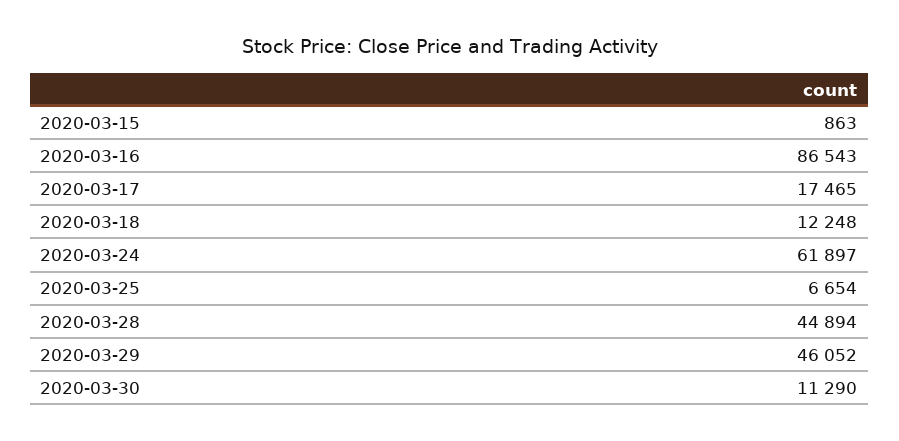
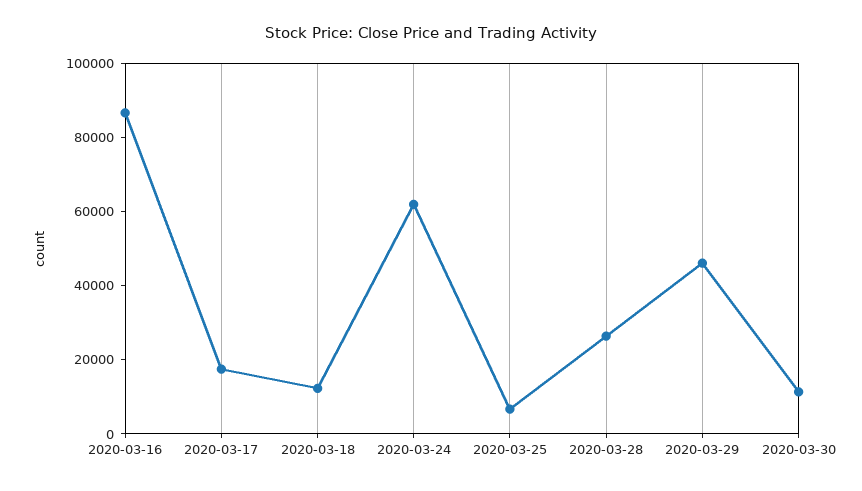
2020-03-15: 863 -> none
2020-03-28: 44894 -> 25000

